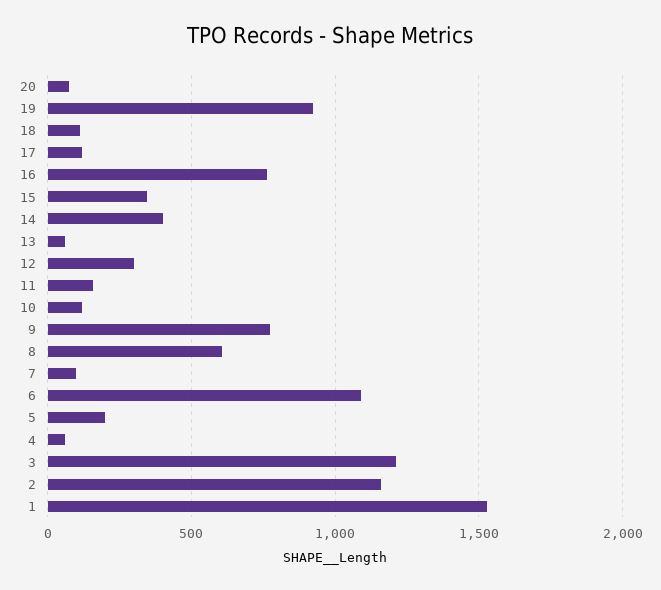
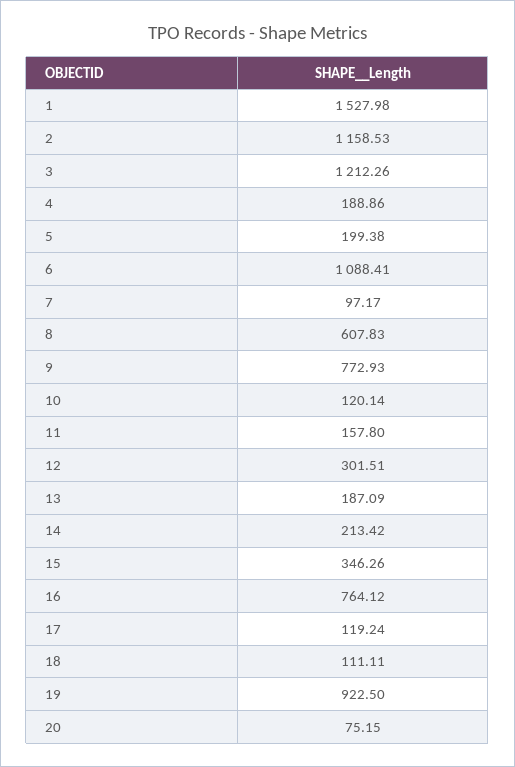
14: 400 -> 213.42
13: 50 -> 187.09
4: 50 -> 188.86

